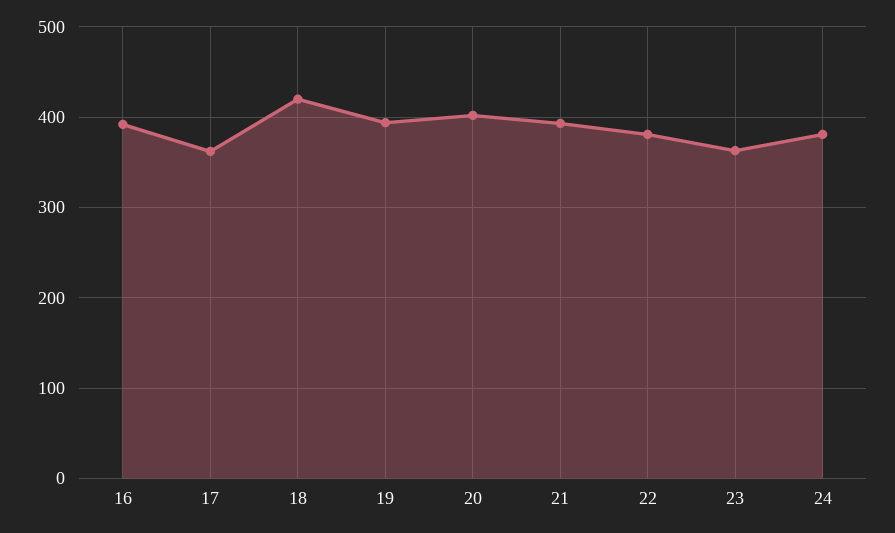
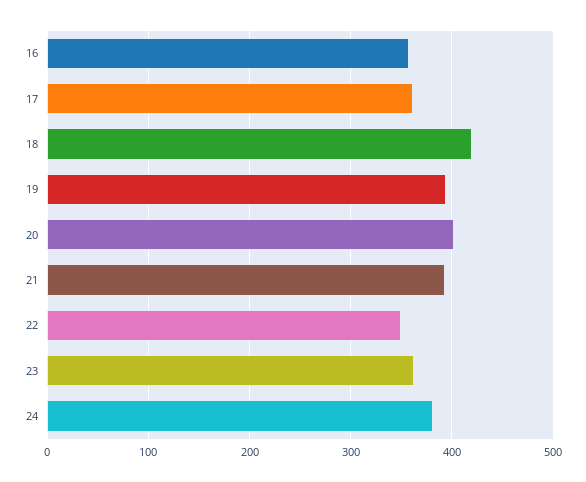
16: 390 -> 360
22: 380 -> 350

